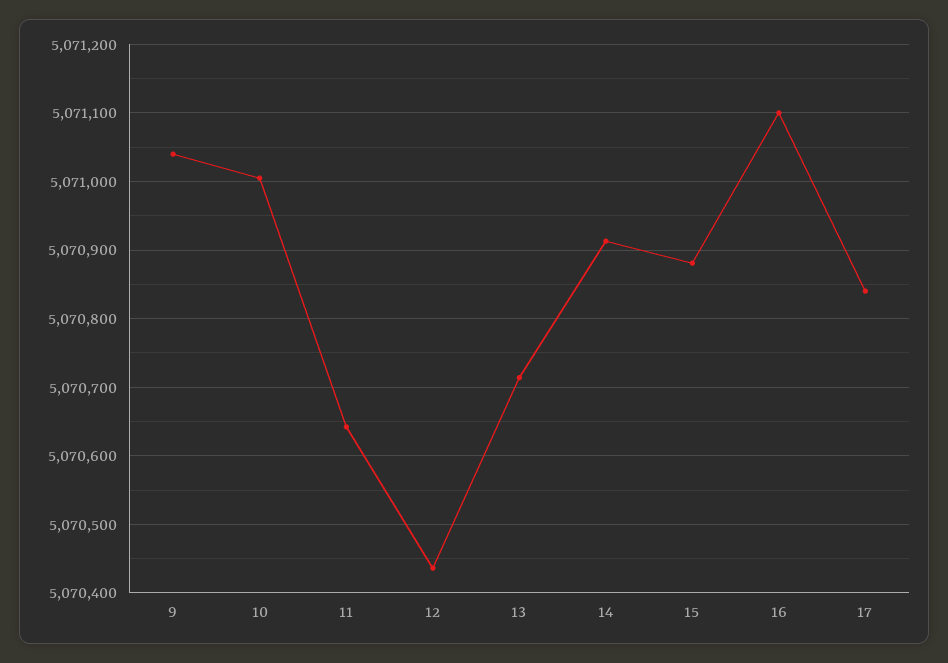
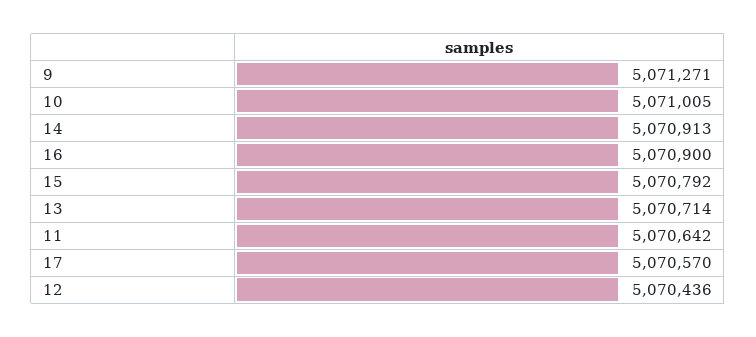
9: 5071040 -> 5071271
15: 5070880 -> 5070792
16: 5071100 -> 5070900
17: 5070840 -> 5070570

